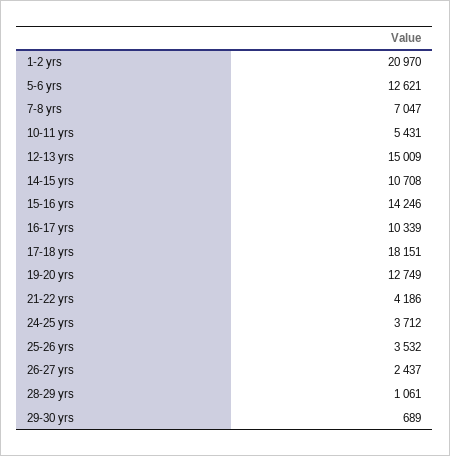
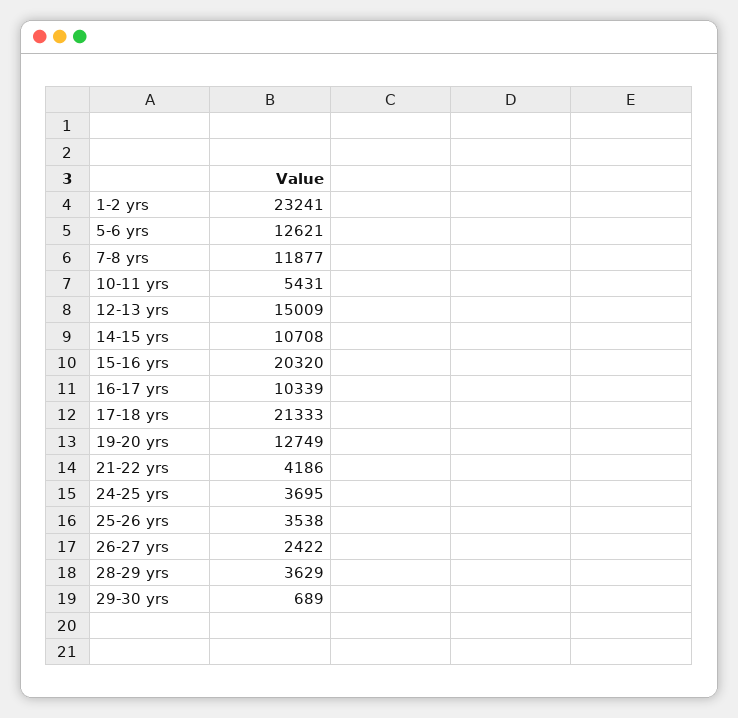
1-2 yrs: 20970 -> 23241
7-8 yrs: 7047 -> 11877
15-16 yrs: 14246 -> 20320
17-18 yrs: 18151 -> 21333
24-25 yrs: 3712 -> 3695
25-26 yrs: 3532 -> 3538
26-27 yrs: 2437 -> 2422
28-29 yrs: 1061 -> 3629

